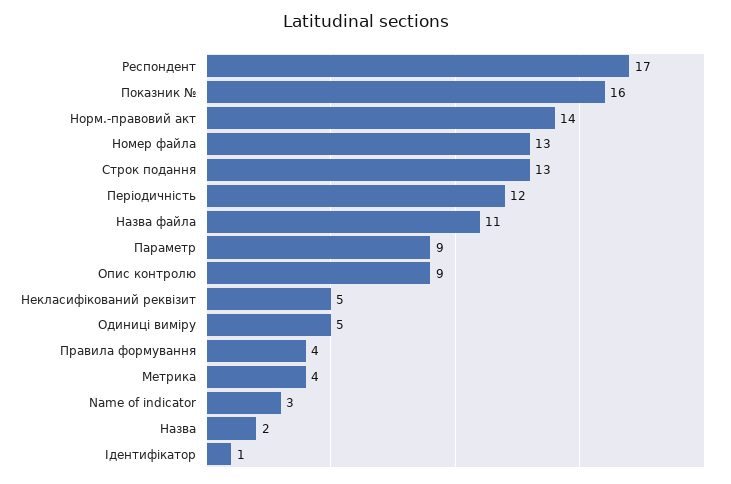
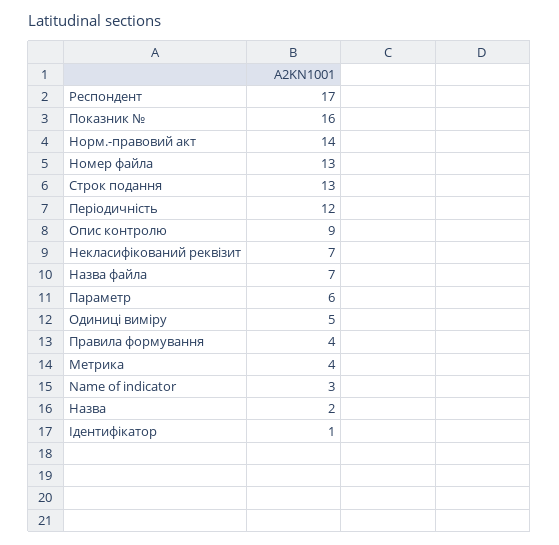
Назва файла: 11 -> 7
Параметр: 9 -> 6
Некласифікований реквізит: 5 -> 7

